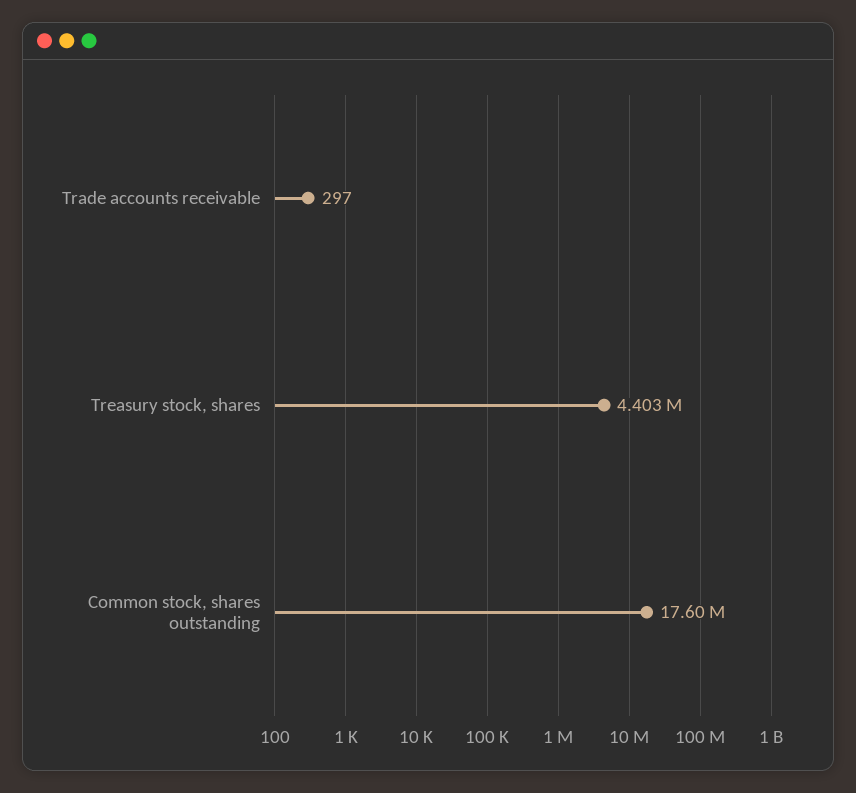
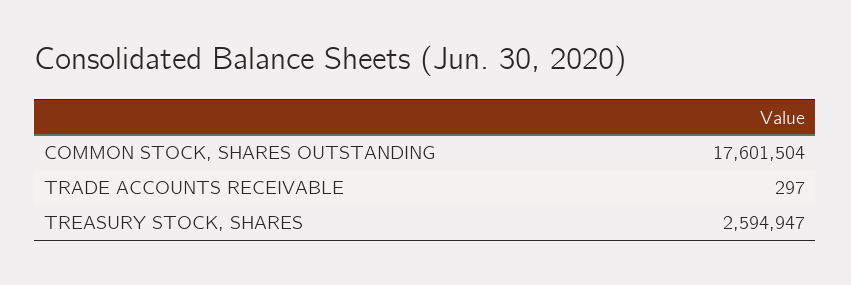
Treasury stock, shares: 4403000 -> 2594947

